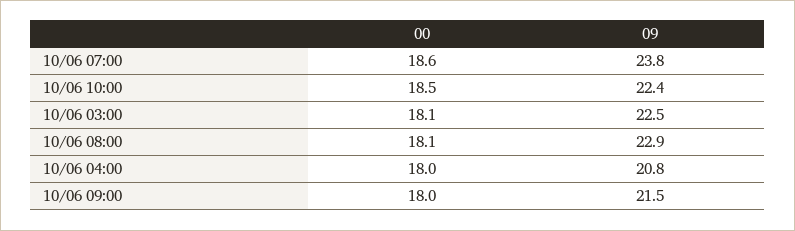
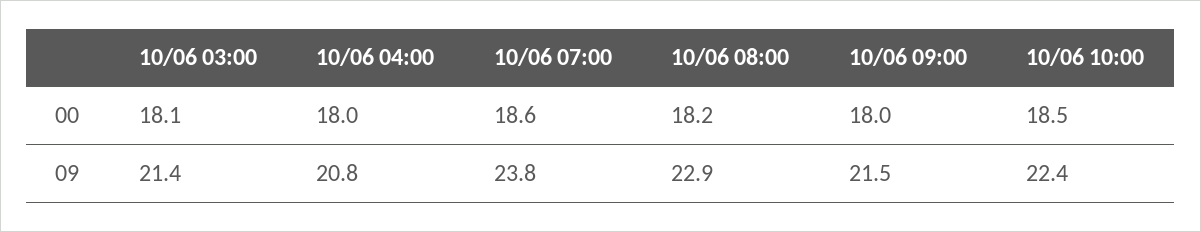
09, 10/06 03:00: 22.5 -> 21.4
00, 10/06 08:00: 18.1 -> 18.2

